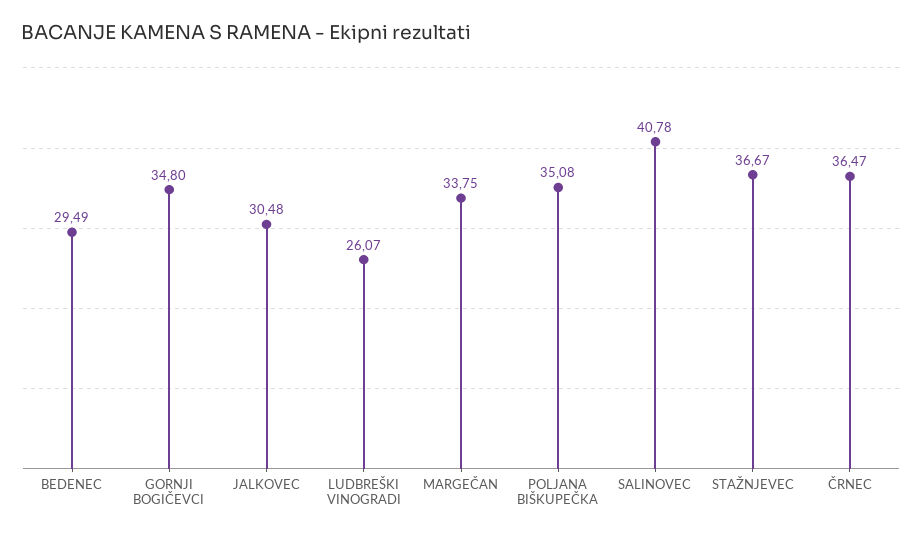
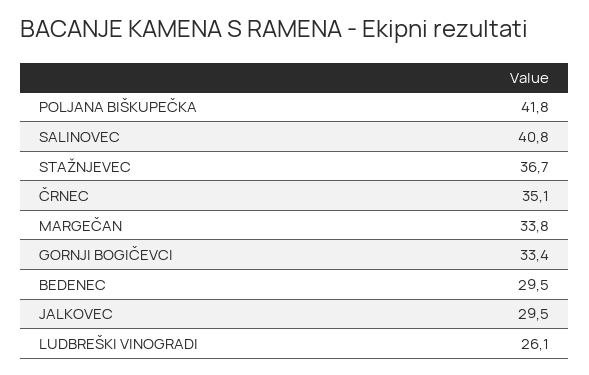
GORNJI BOGIČEVCI: 34.8 -> 33.4
JALKOVEC: 30.48 -> 29.5
POLJANA BIŠKUPEČKA: 35.08 -> 41.8
ČRNEC: 36.47 -> 35.1

